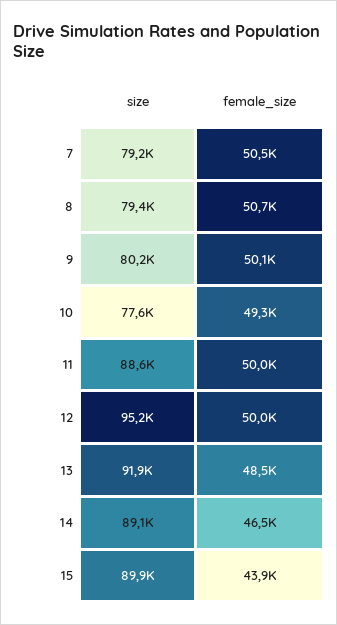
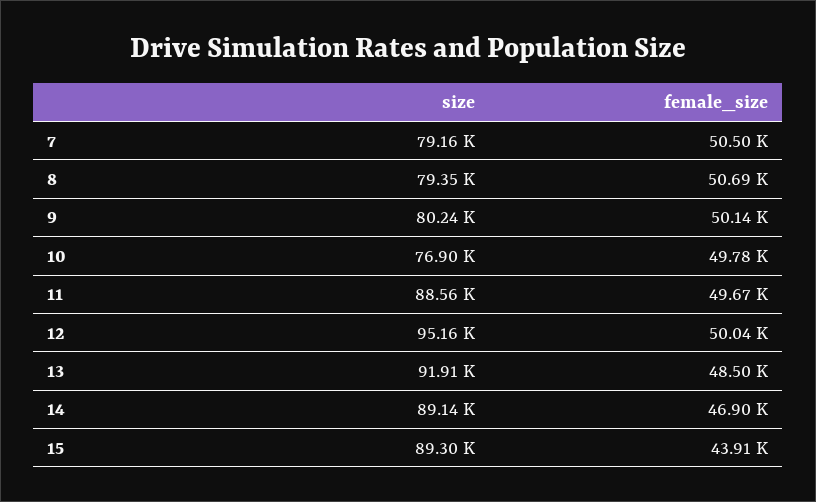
size, 10: 77600 -> 76900
female_size, 10: 49300 -> 49780
female_size, 11: 50000 -> 49670
female_size, 14: 46500 -> 46900
size, 15: 89900 -> 89300

